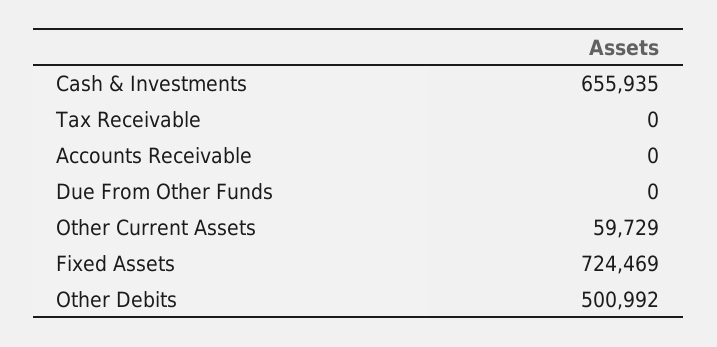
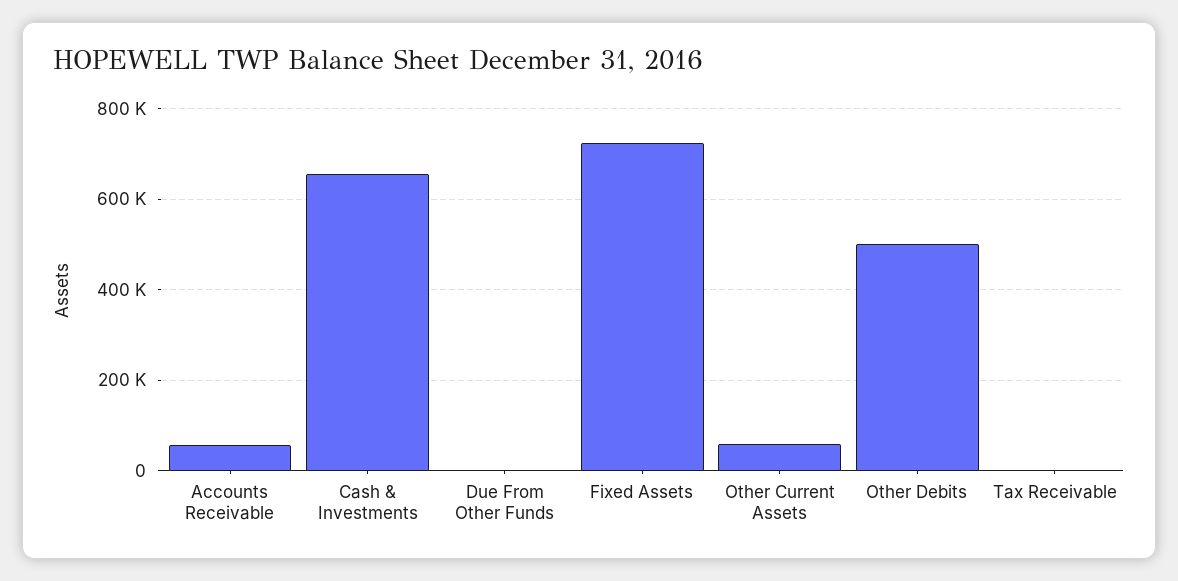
Accounts Receivable: 0 -> 60000

